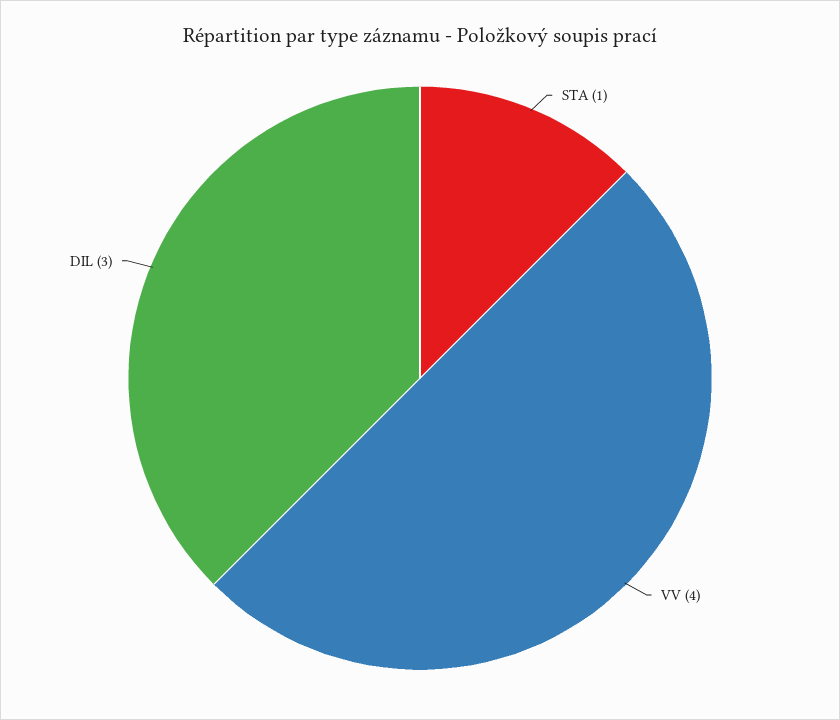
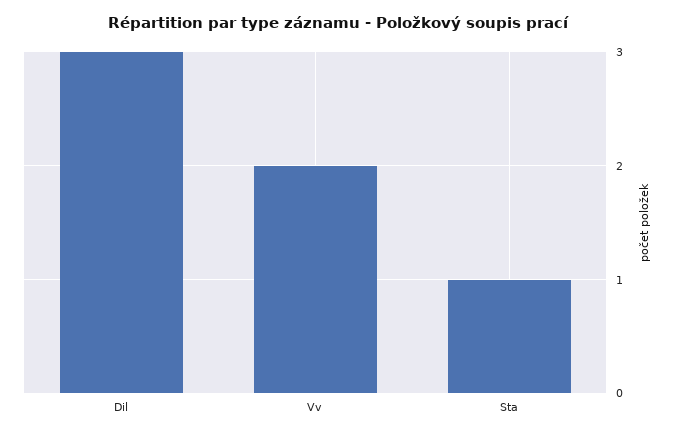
VV: 4 -> 2

